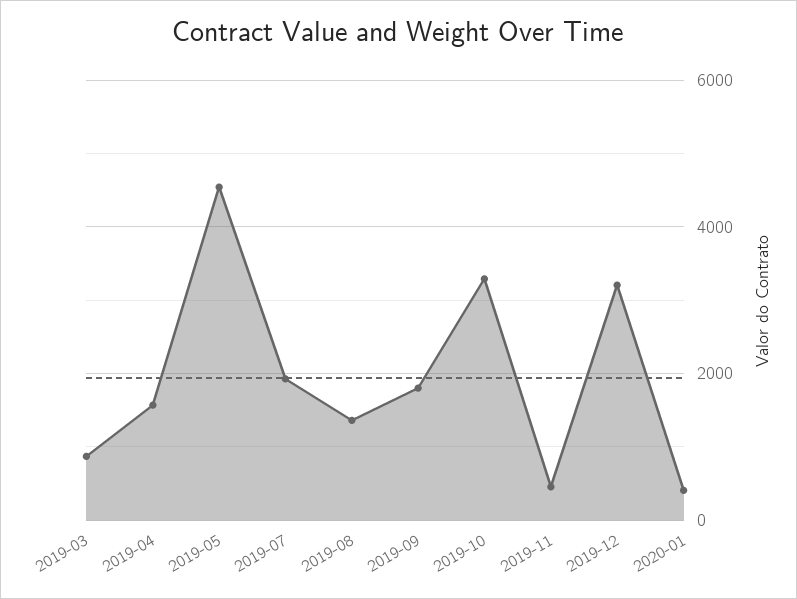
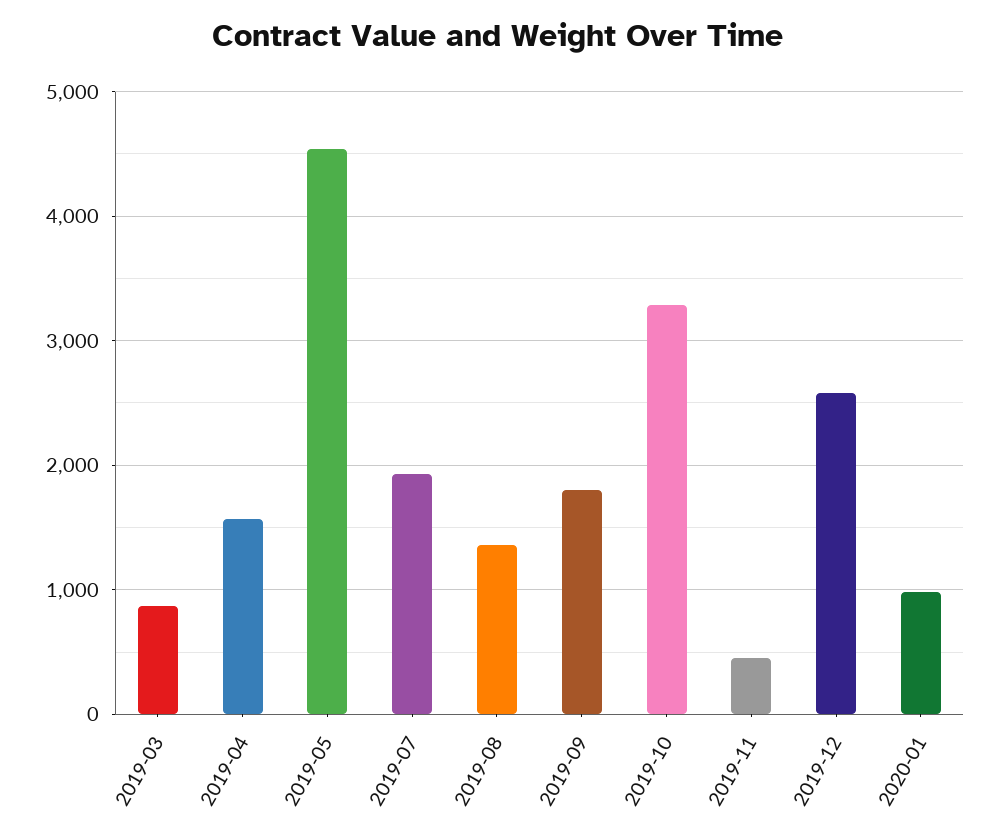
2019-12: 3200 -> 2600
2020-01: 400 -> 1000

